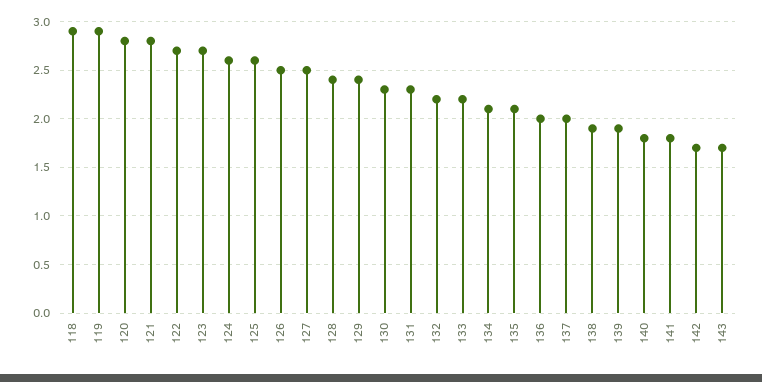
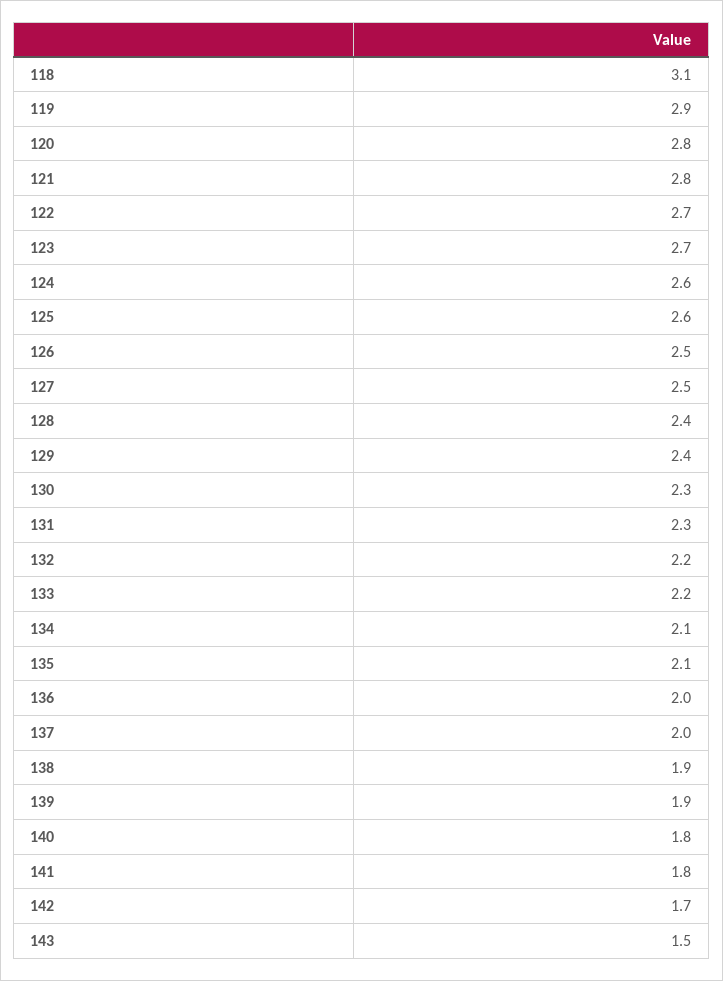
118: 2.9 -> 3.1
143: 1.7 -> 1.5

